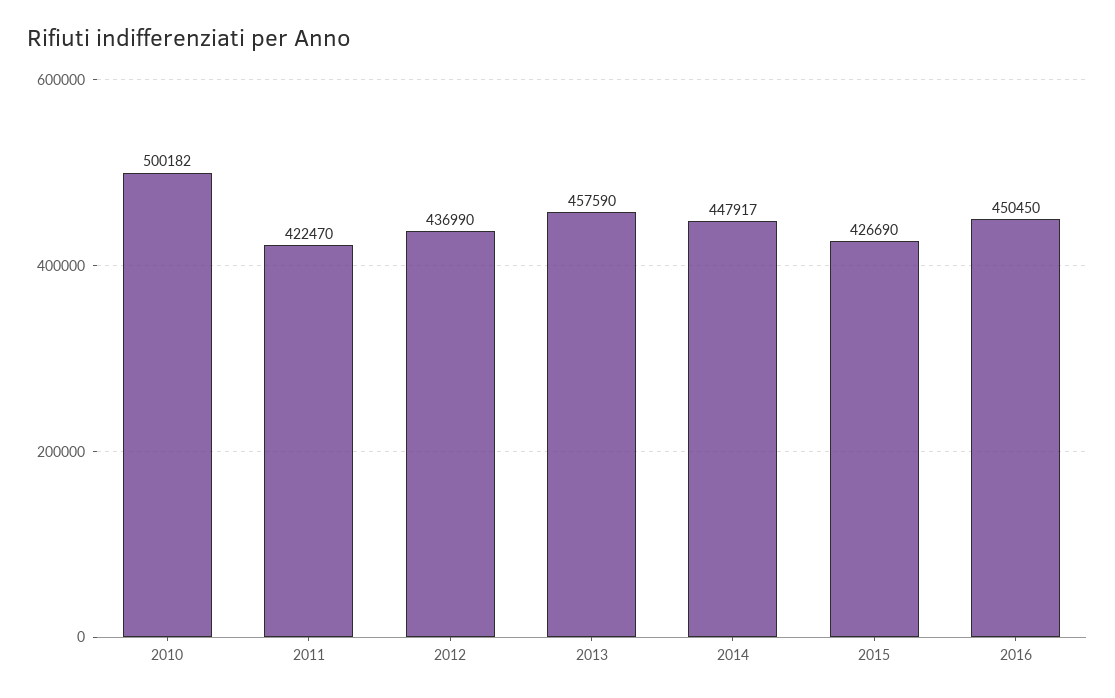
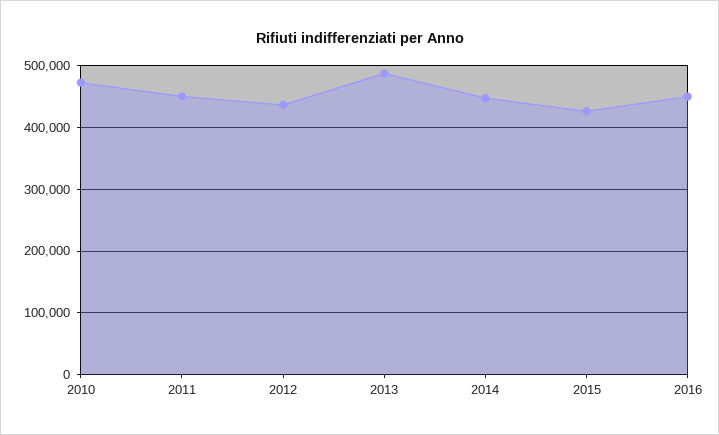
2010: 500182 -> 470000
2011: 422470 -> 450000
2013: 457590 -> 490000

